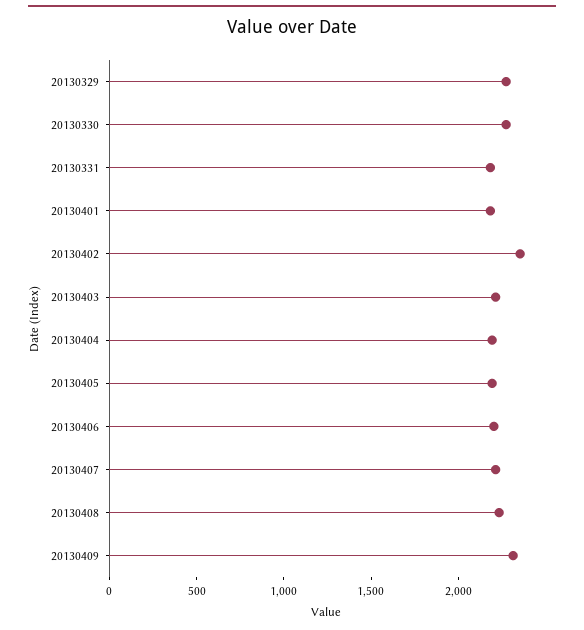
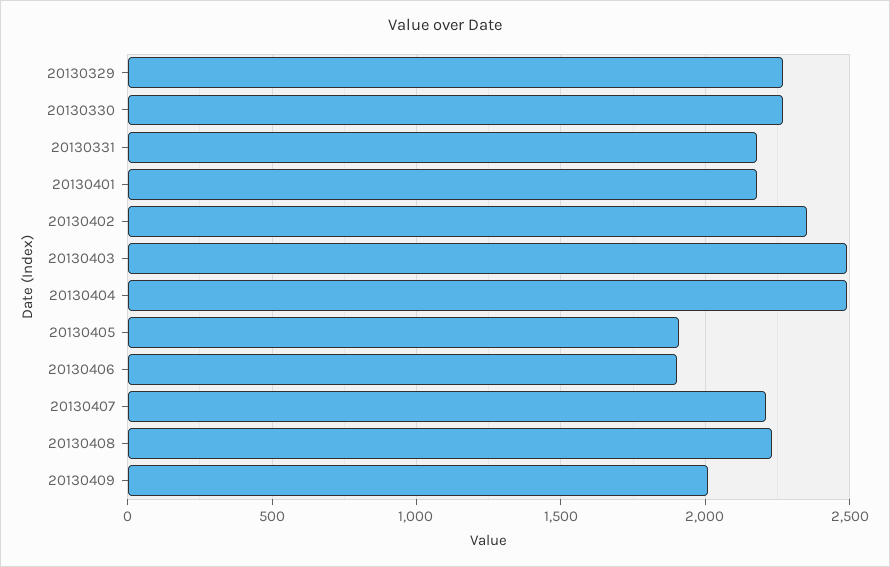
20130403: 2200 -> 2500
20130404: 2200 -> 2500
20130405: 2200 -> 1900
20130406: 2200 -> 1900
20130409: 2300 -> 2000

